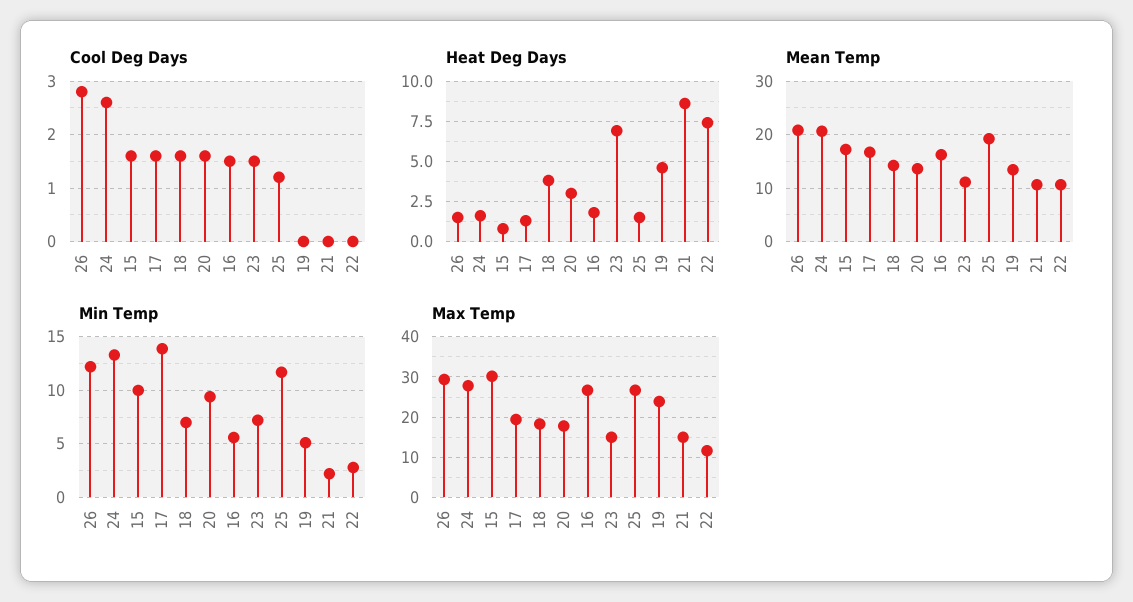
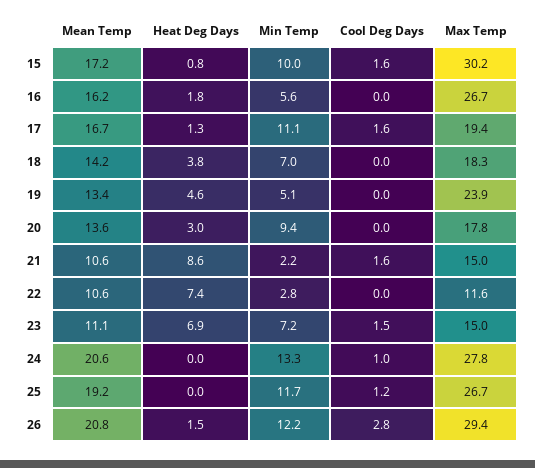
Cool Deg Days, 24: 2.5 -> 1
Cool Deg Days, 18: 1.5 -> 0
Cool Deg Days, 20: 1.5 -> 0
Cool Deg Days, 16: 1.5 -> 0
Cool Deg Days, 21: 0 -> 1.6
Heat Deg Days, 24: 1.5 -> 0
Heat Deg Days, 25: 1.5 -> 0
Min Temp, 17: 14 -> 11.1

